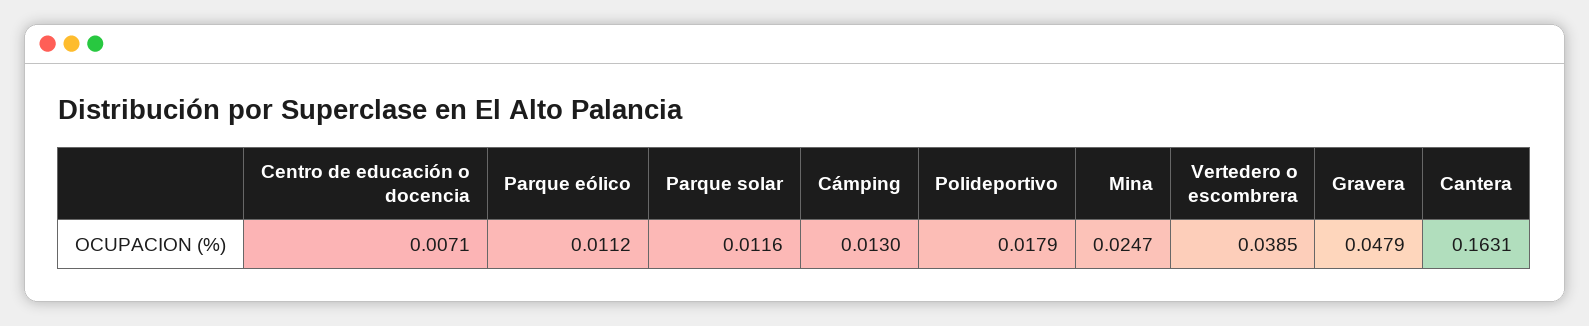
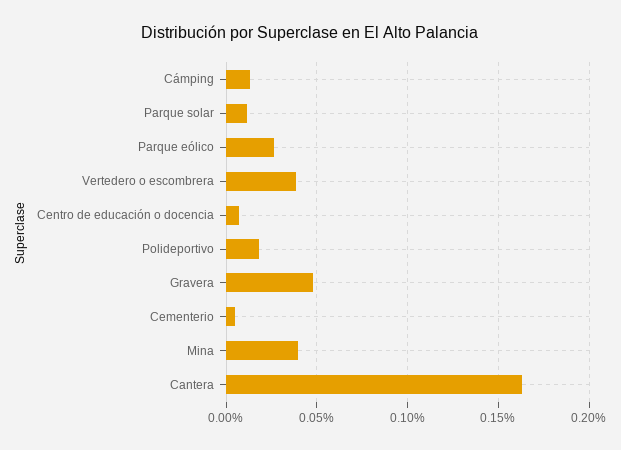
Parque eólico: 0.0112 -> 0.025
Mina: 0.0247 -> 0.04
Cementerio: none -> 0.005

